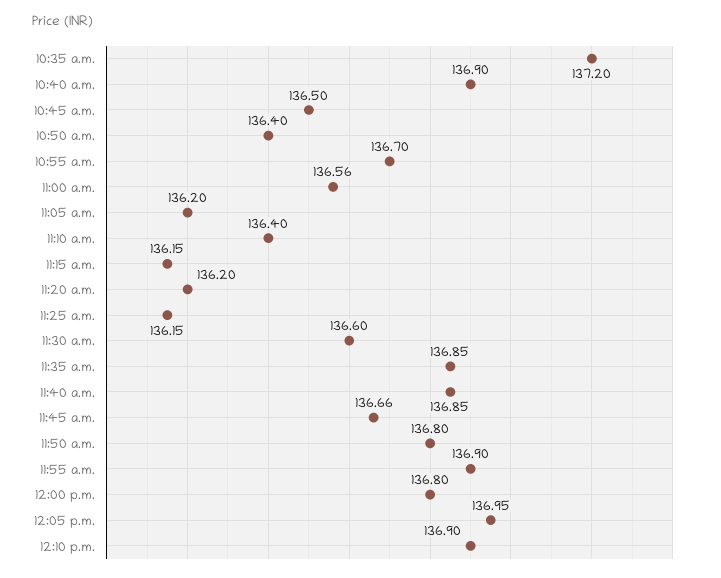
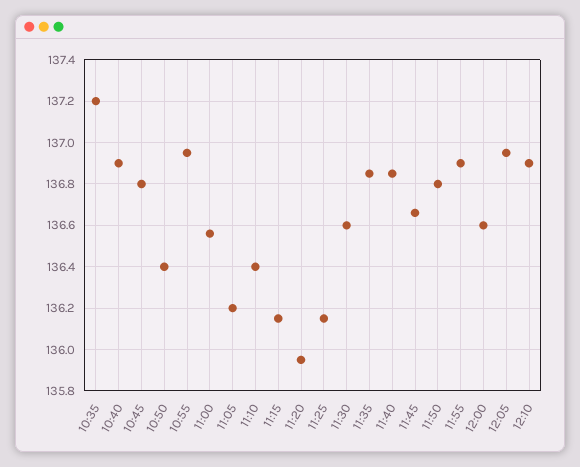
10:45 a.m.: 136.5 -> 136.8
10:55 a.m.: 136.7 -> 136.95
11:20 a.m.: 136.2 -> 135.95
12:00 p.m.: 136.8 -> 136.6

